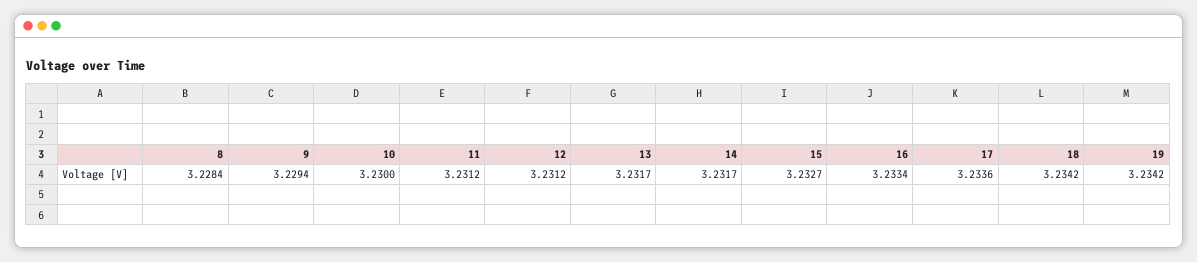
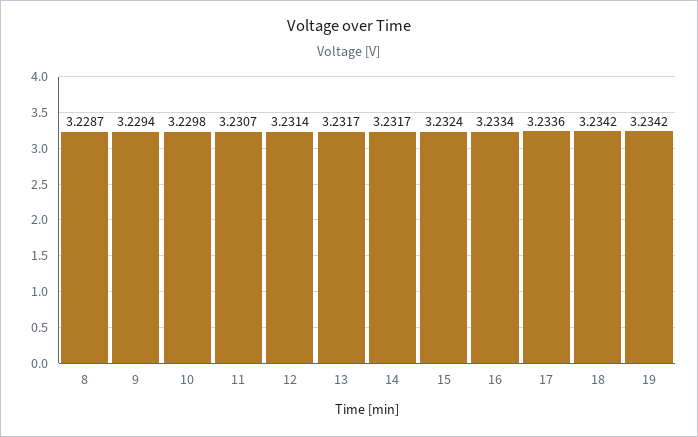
8: 3.2284 -> 3.2287
10: 3.23 -> 3.2298
11: 3.2312 -> 3.2307
12: 3.2312 -> 3.2314
15: 3.2327 -> 3.2324

